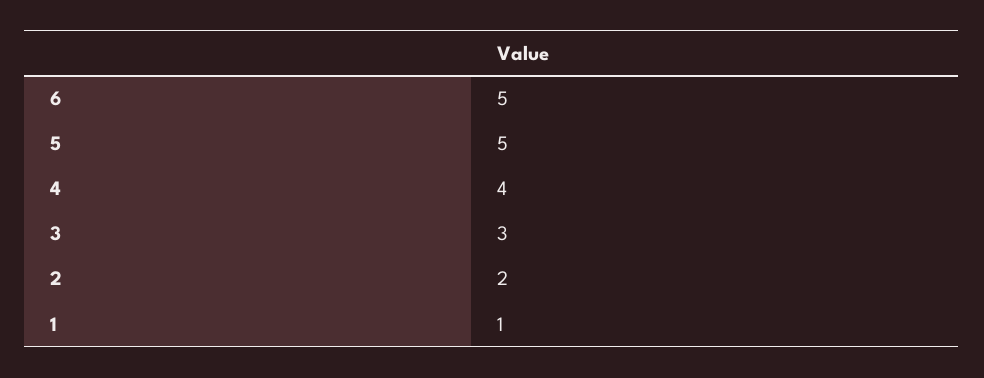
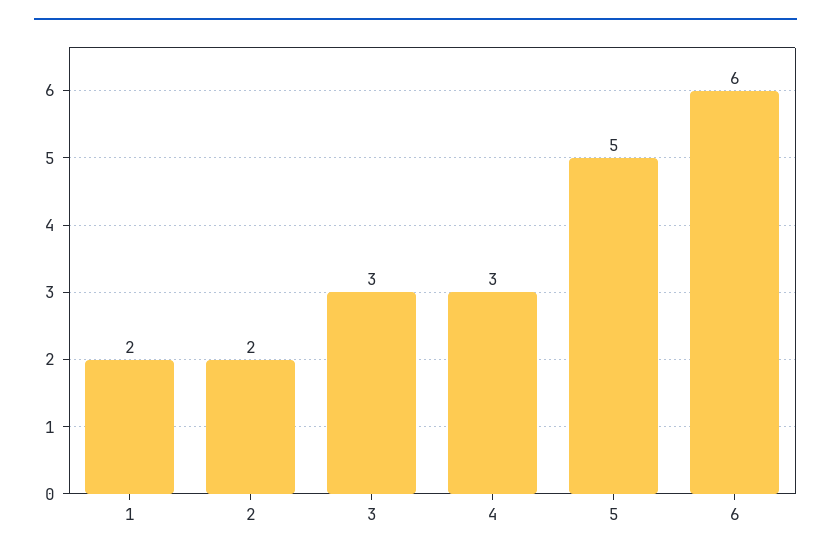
6: 5 -> 6
4: 4 -> 3
1: 1 -> 2

